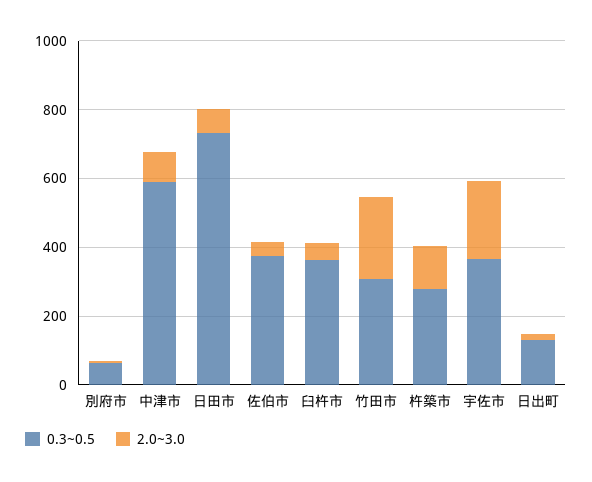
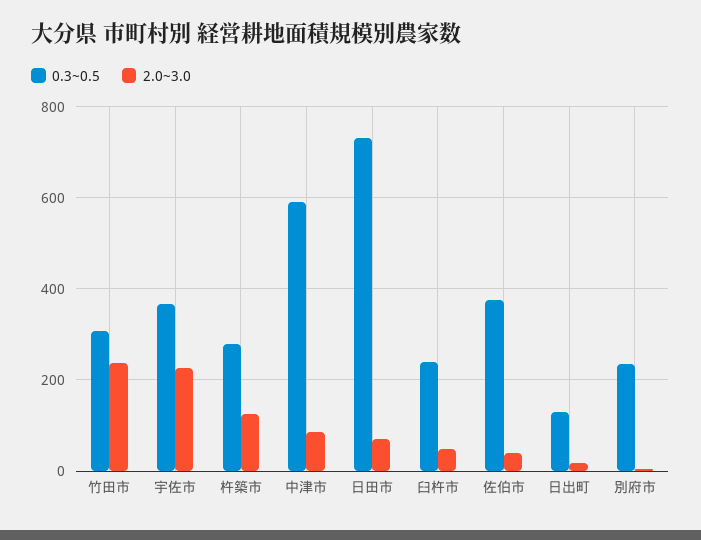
0.3~0.5, 別府市: 50 -> 240
0.3~0.5, 臼杵市: 350 -> 240

